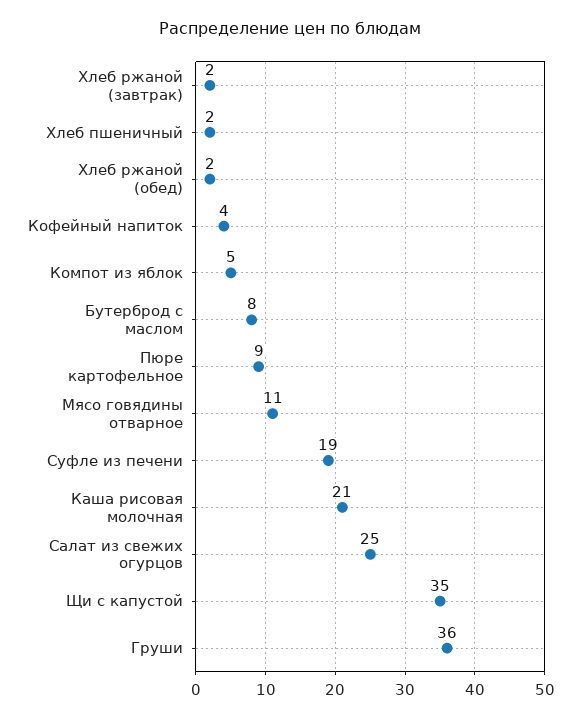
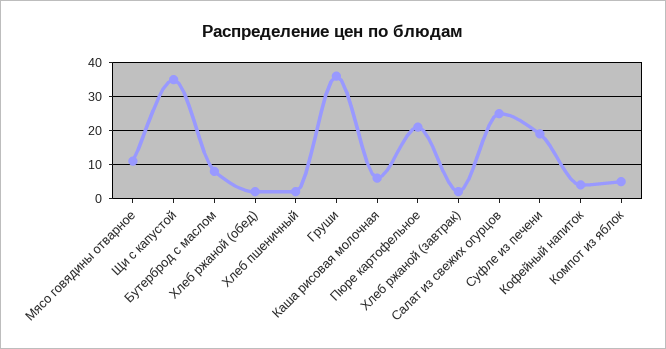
Пюре картофельное: 9 -> 20
Каша рисовая молочная: 21 -> 5

